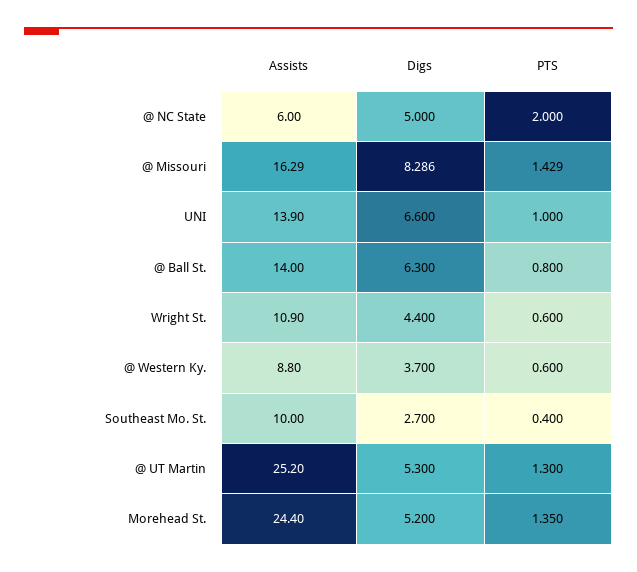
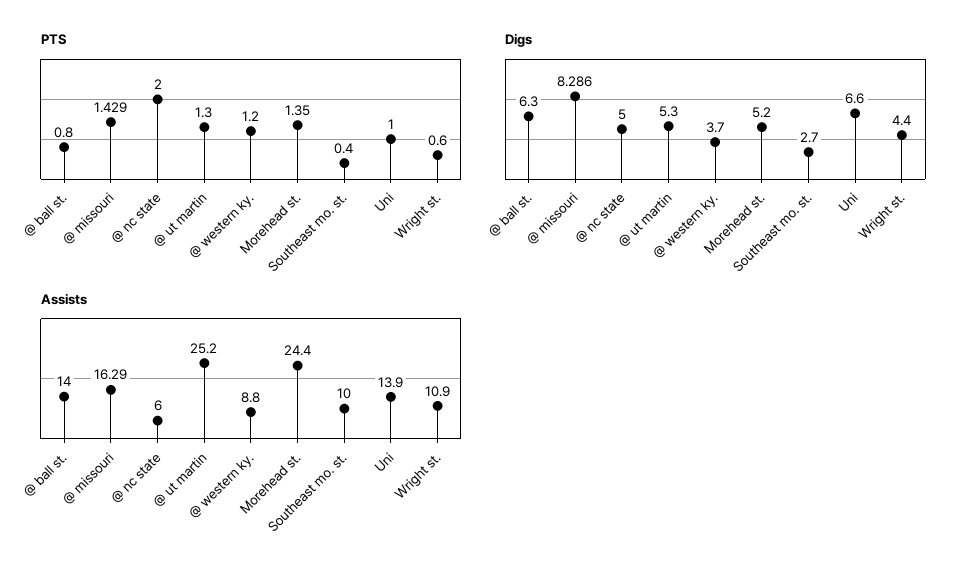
PTS, @ Western Ky.: 0.6 -> 1.2

